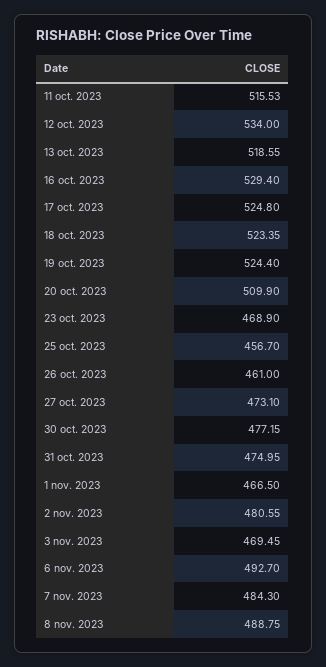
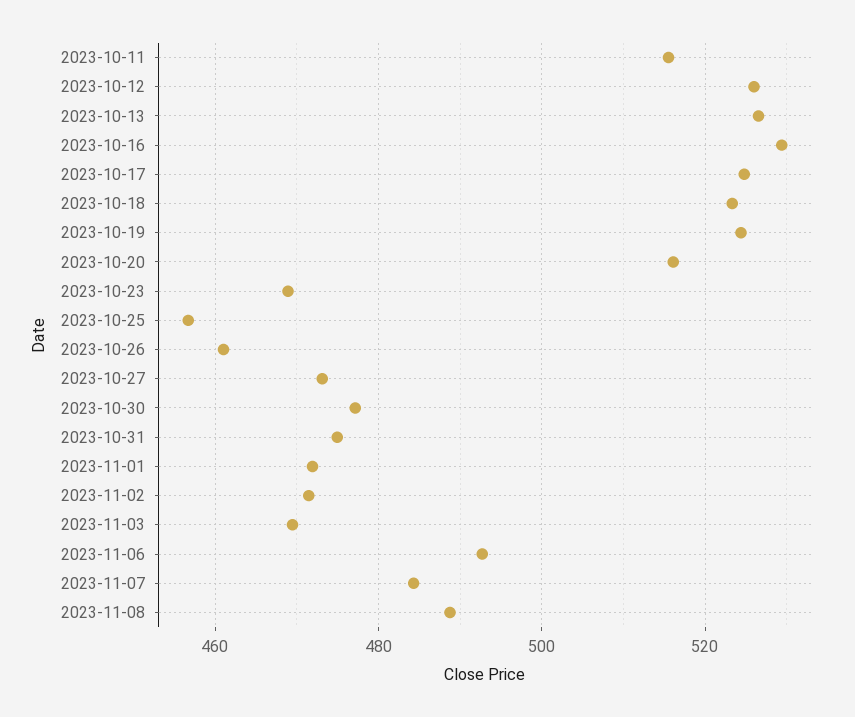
12 oct. 2023: 534 -> 526
13 oct. 2023: 518.55 -> 526
20 oct. 2023: 509.9 -> 516
1 nov. 2023: 466.5 -> 472
2 nov. 2023: 480.55 -> 472

